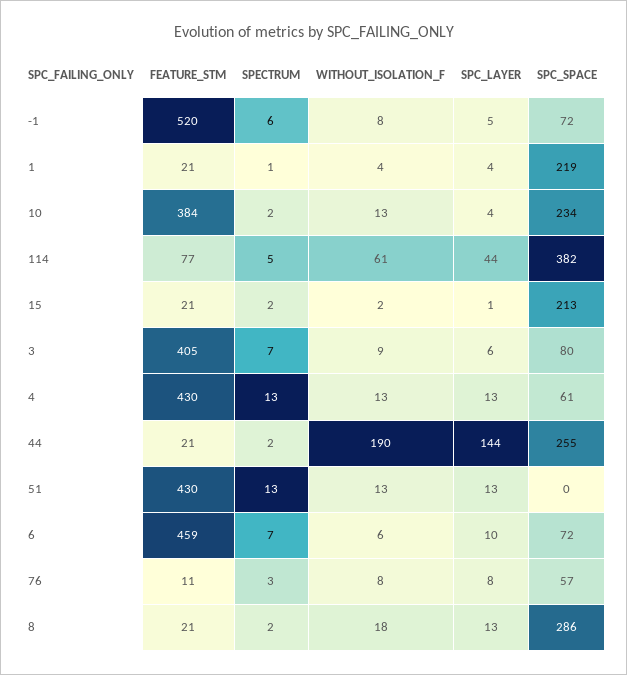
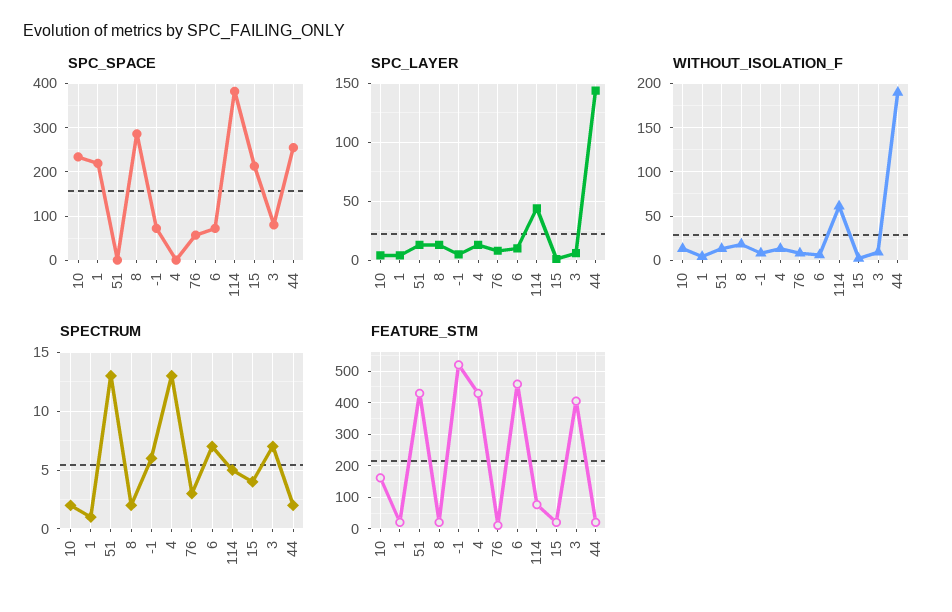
FEATURE_STM, 10: 384 -> 160
SPECTRUM, 15: 2 -> 4
SPC_SPACE, 4: 61 -> 0

